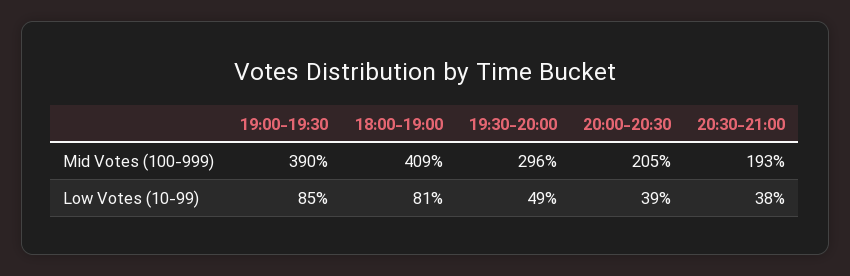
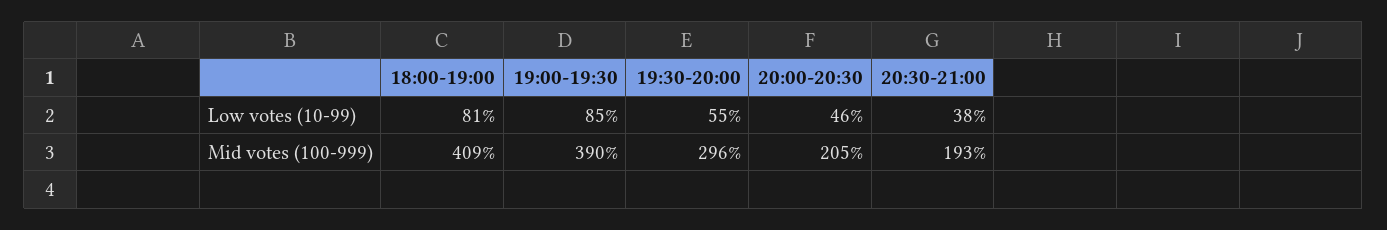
19:30-20:00, Low Votes (10-99): 49 -> 55
20:00-20:30, Low Votes (10-99): 39 -> 46

